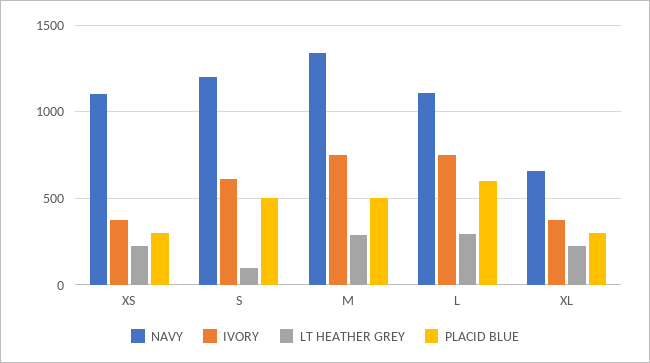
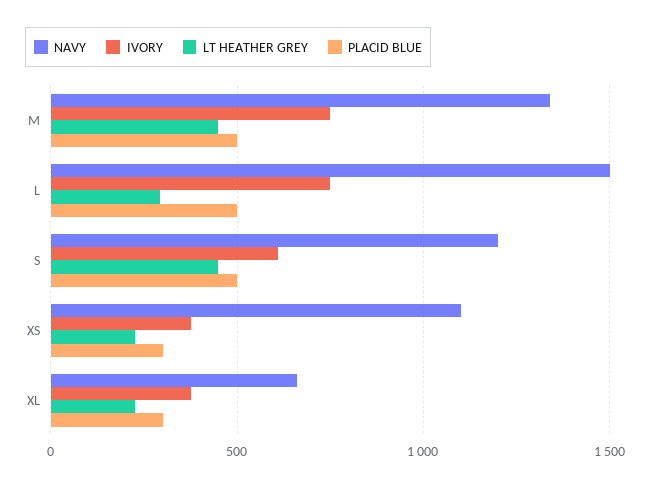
LT HEATHER GREY, S: 100 -> 450
LT HEATHER GREY, M: 300 -> 450
NAVY, L: 1100 -> 1500
PLACID BLUE, L: 600 -> 500

